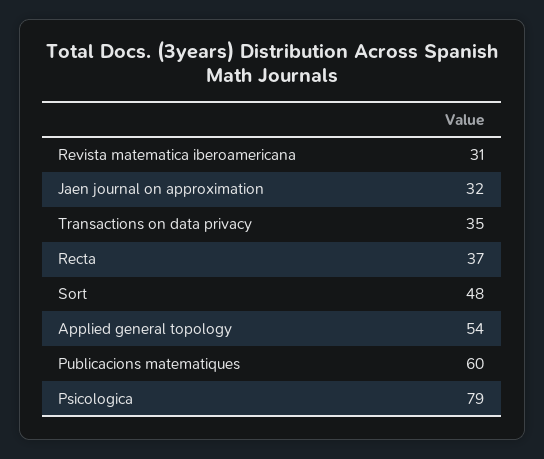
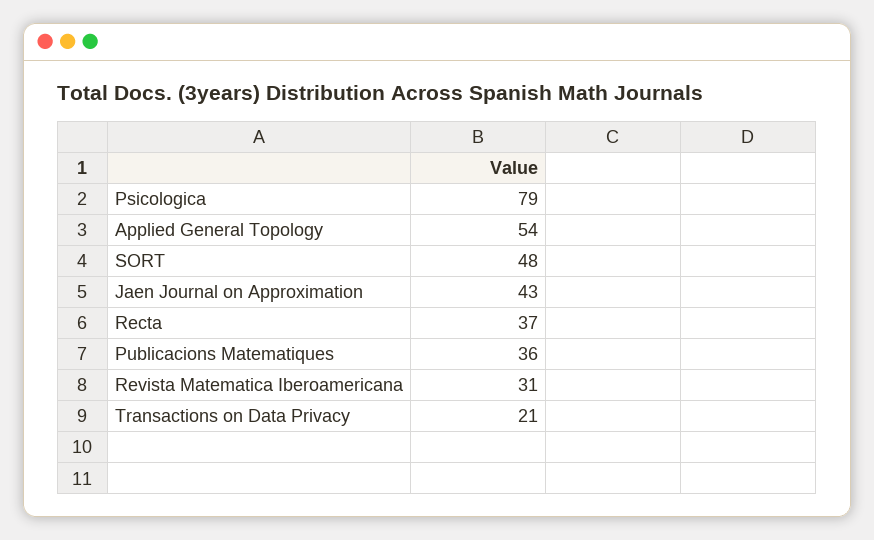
Jaen journal on approximation: 32 -> 43
Transactions on data privacy: 35 -> 21
Publicacions matematiques: 60 -> 36

